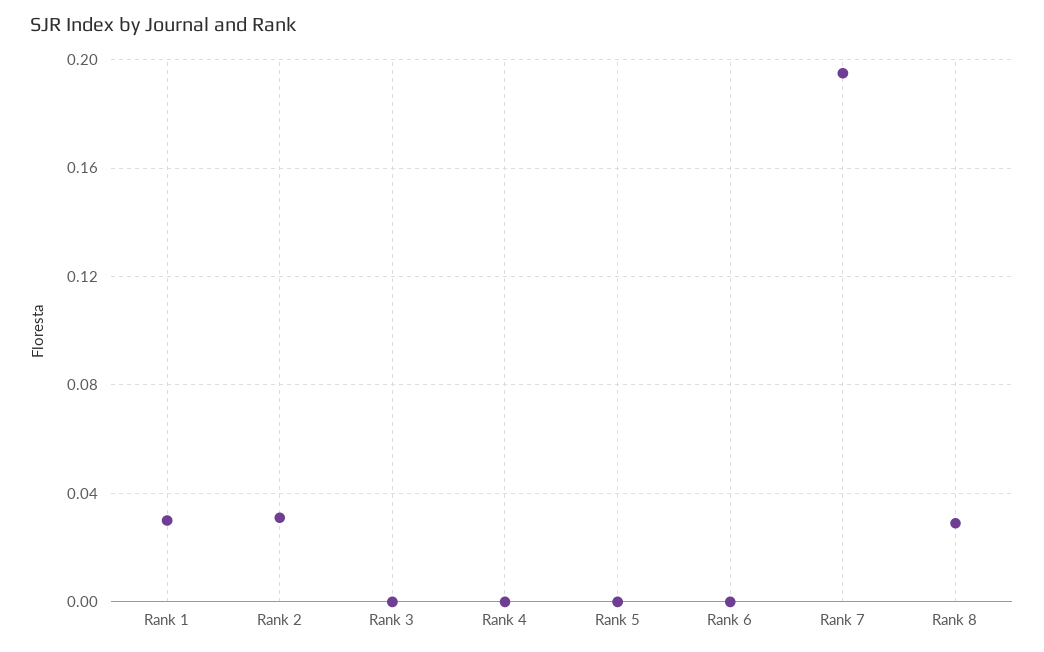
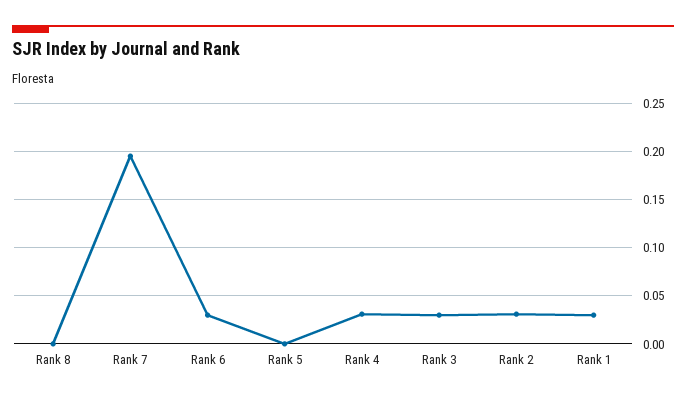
Rank 3: 0 -> 0.03
Rank 4: 0 -> 0.03
Rank 6: 0 -> 0.03
Rank 8: 0.03 -> 0

